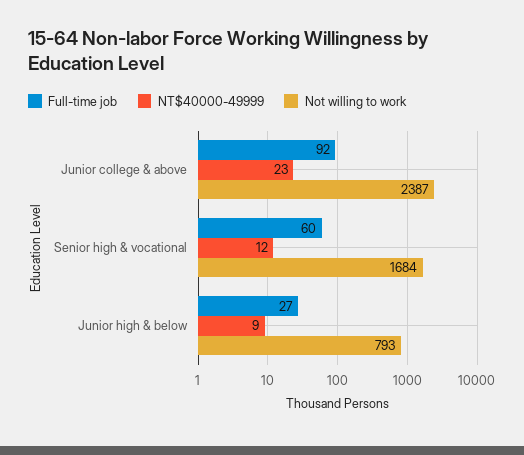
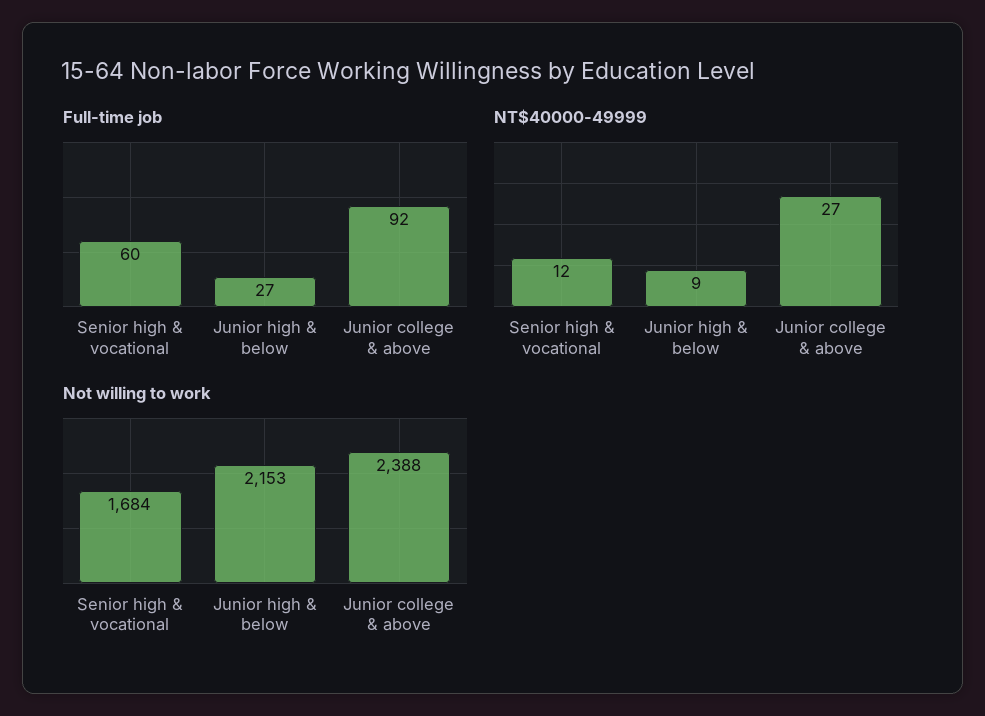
NT$40000-49999, Junior college & above: 23 -> 27
Not willing to work, Junior college & above: 2387 -> 2388
Not willing to work, Junior high & below: 793 -> 2153

